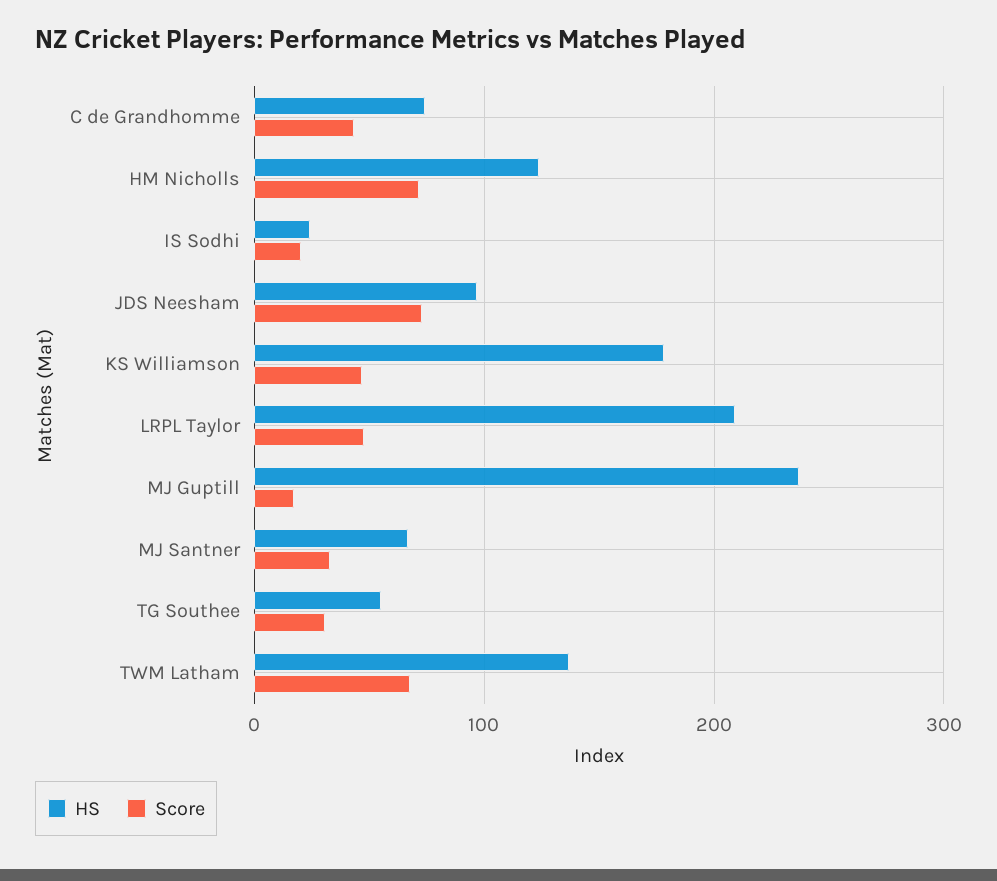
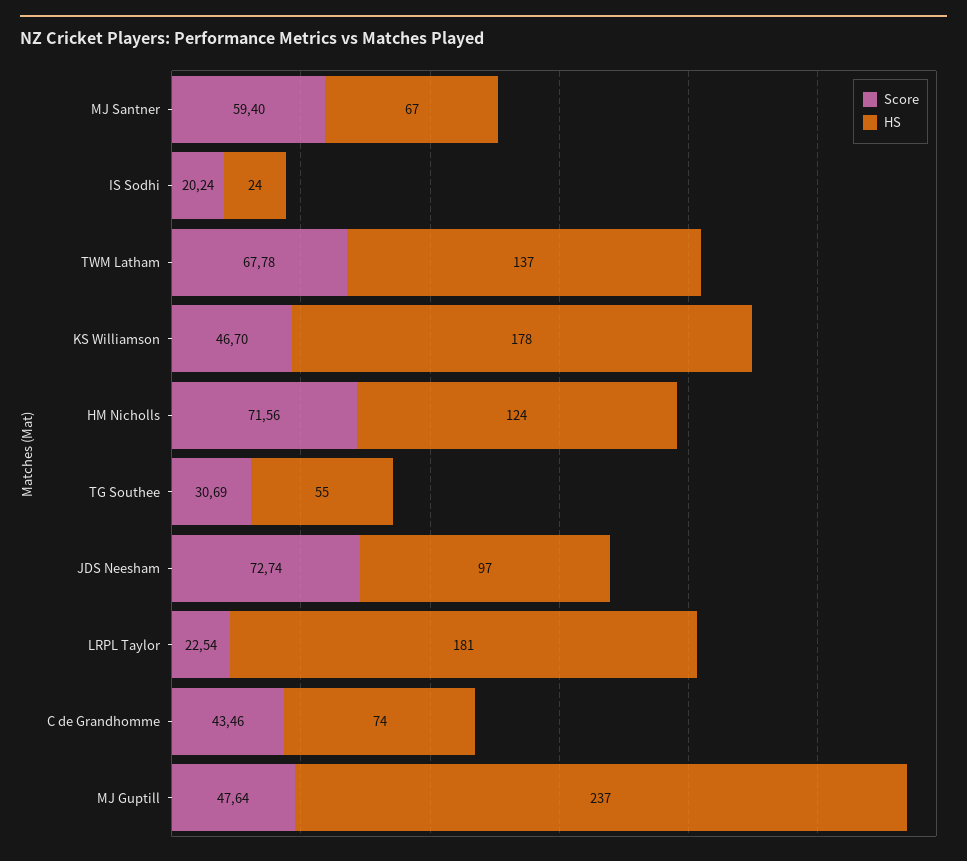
HS, LRPL Taylor: 210 -> 181
Score, LRPL Taylor: 50 -> 22.54
Score, MJ Guptill: 20 -> 47.64
Score, MJ Santner: 30 -> 59.4

